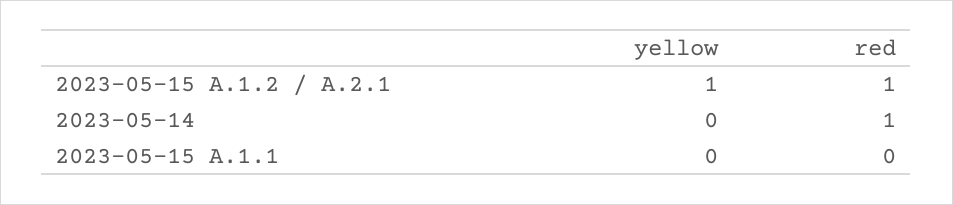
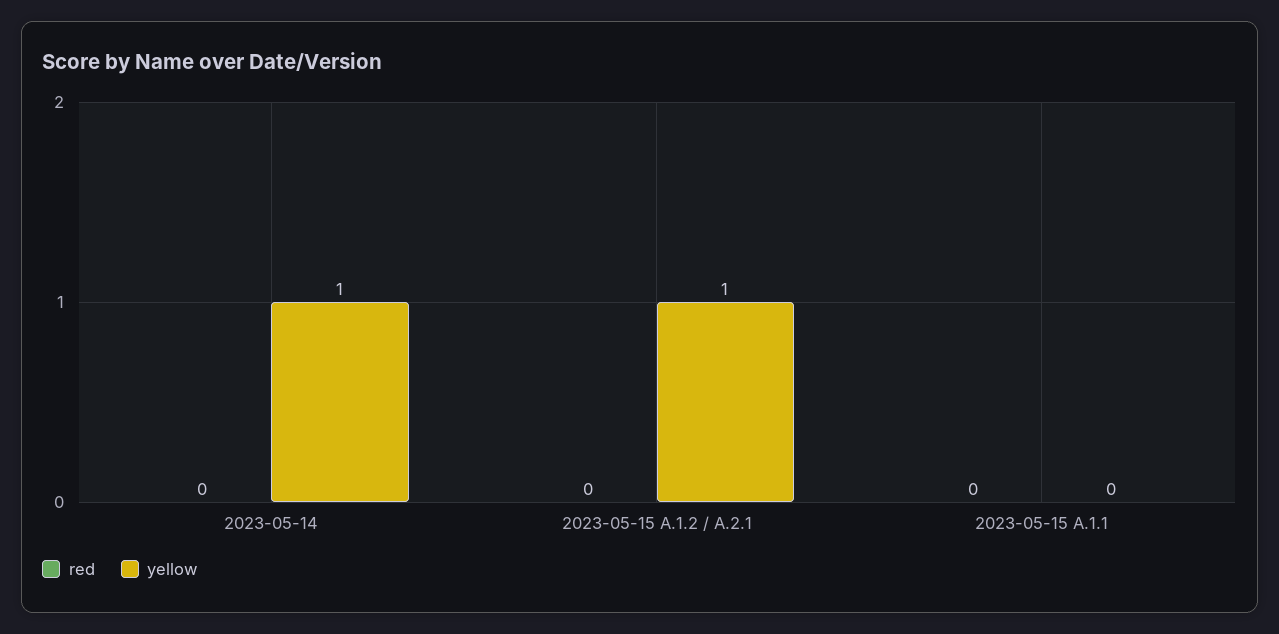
red, 2023-05-15 A.1.2 / A.2.1: 1 -> 0
yellow, 2023-05-14: 0 -> 1
red, 2023-05-14: 1 -> 0

